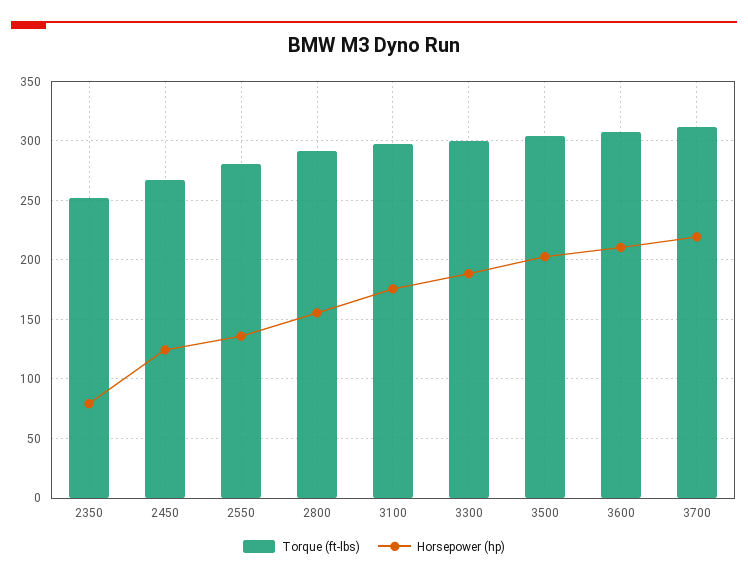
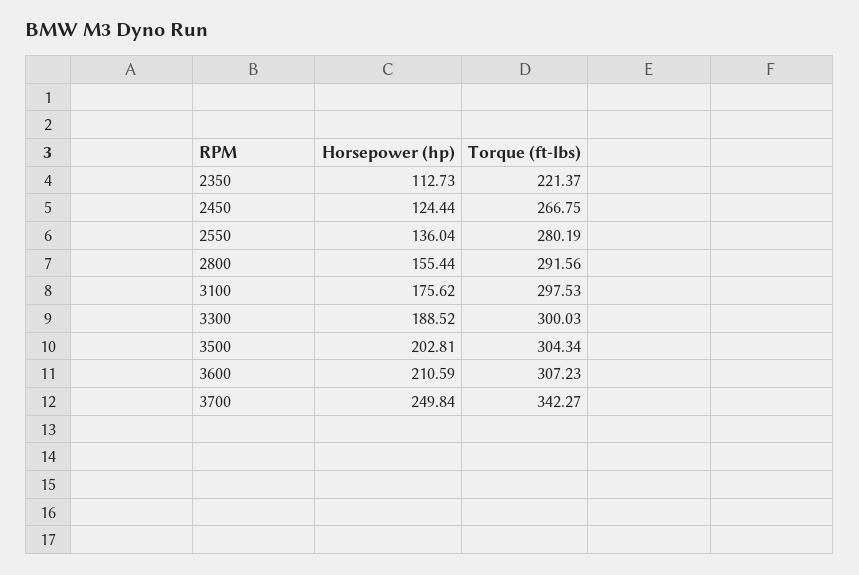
Torque (ft-lbs), 2350: 250 -> 221.37
Horsepower (hp), 2350: 80 -> 112.73
Torque (ft-lbs), 3700: 310 -> 342.27
Horsepower (hp), 3700: 220 -> 249.84

